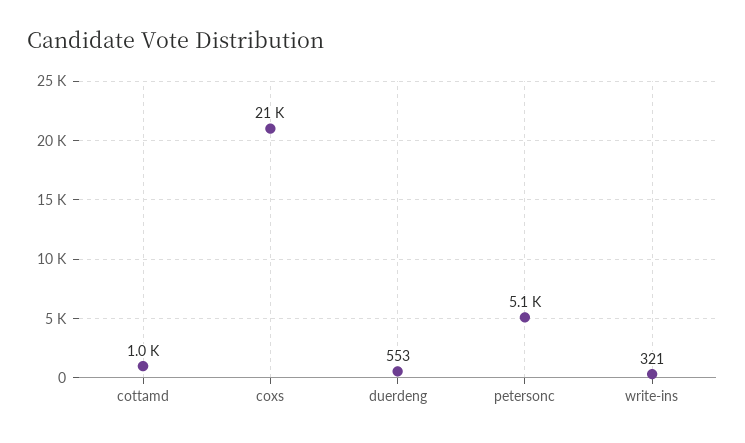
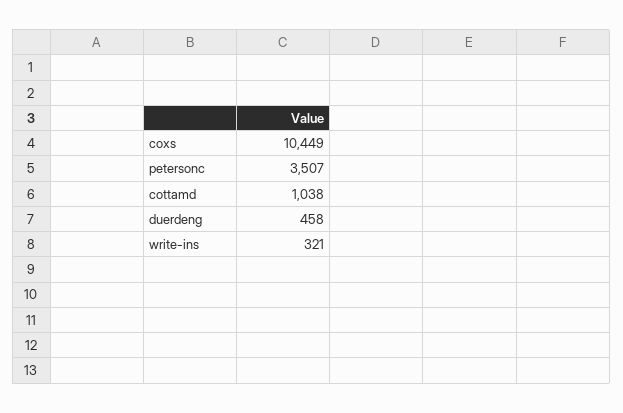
coxs: 21000 -> 10449
duerdeng: 553 -> 458
petersonc: 5100 -> 3507

